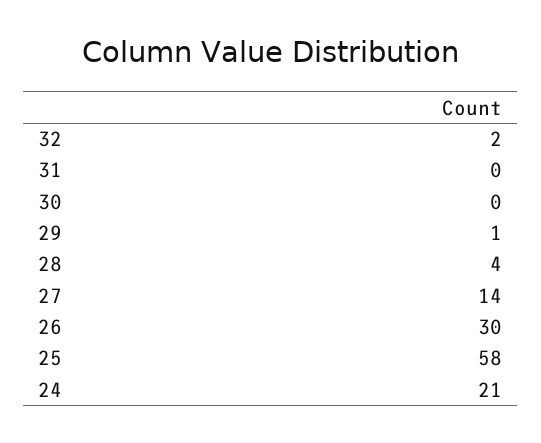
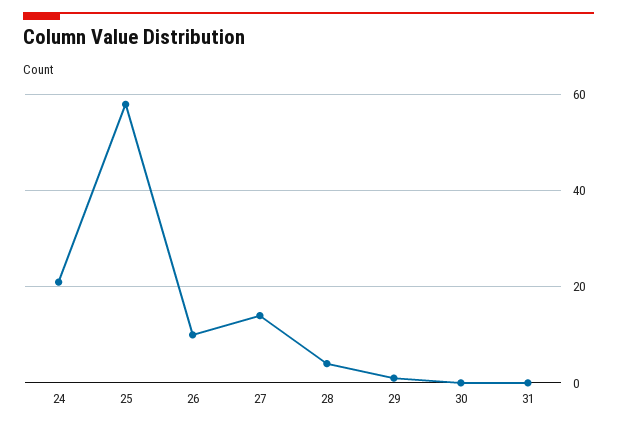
32: 2 -> none
26: 30 -> 10

